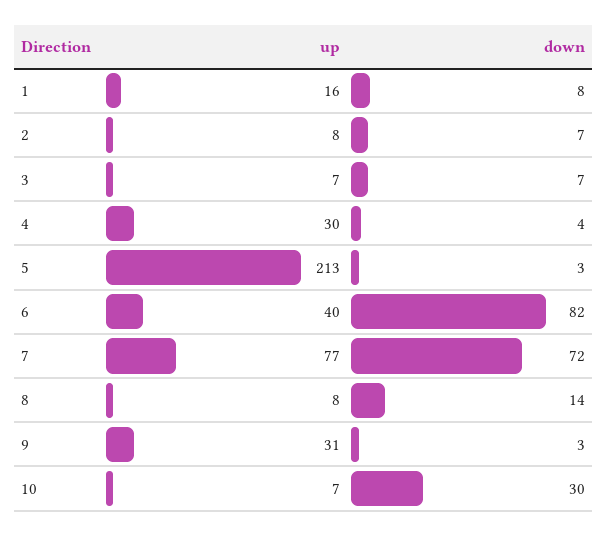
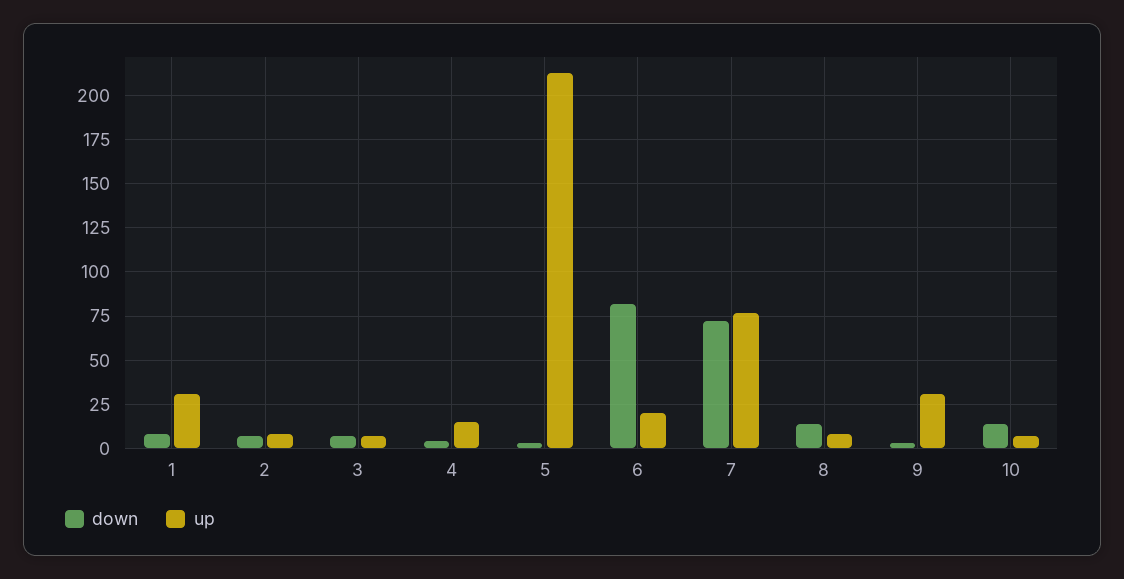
up, 1: 16 -> 30
up, 4: 30 -> 15
up, 6: 40 -> 20
down, 10: 30 -> 15

